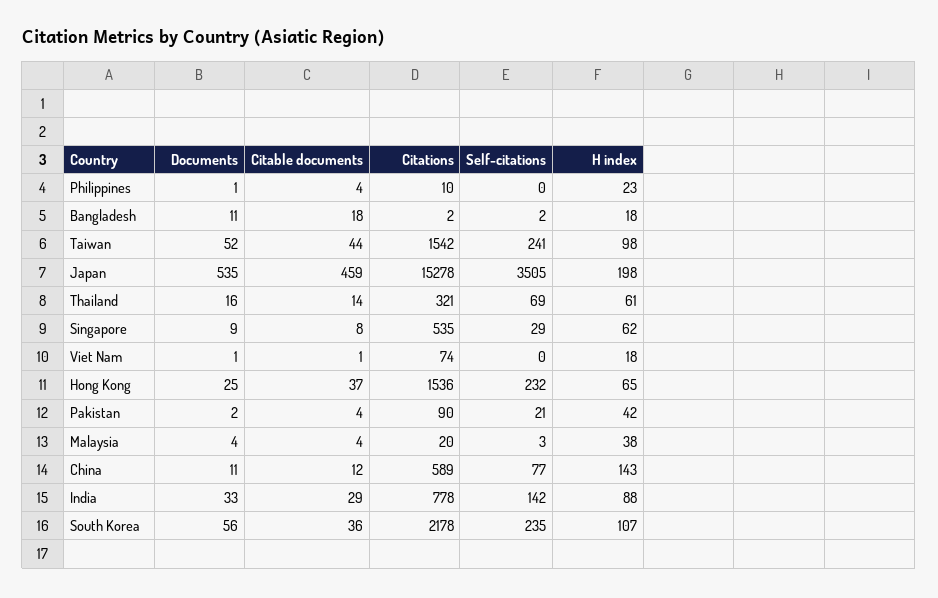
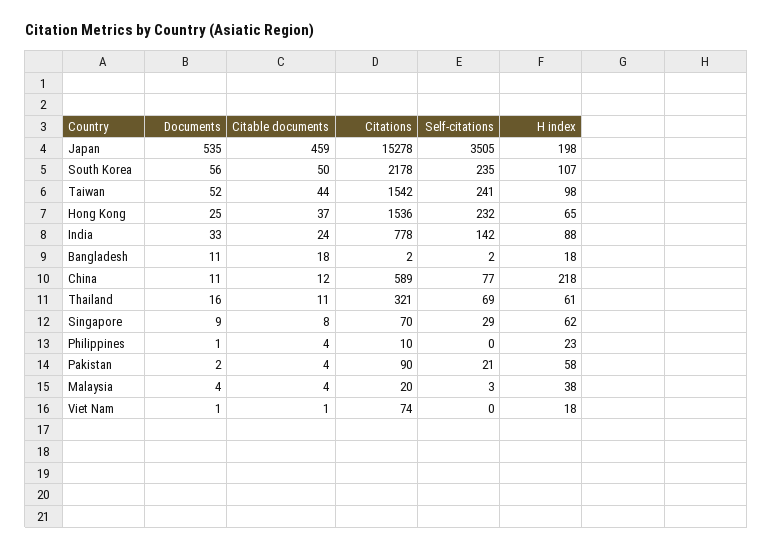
Citable documents, Thailand: 14 -> 11
Citations, Singapore: 535 -> 70
H index, Pakistan: 42 -> 58
H index, China: 143 -> 218
Citable documents, India: 29 -> 24
Citable documents, South Korea: 36 -> 50

